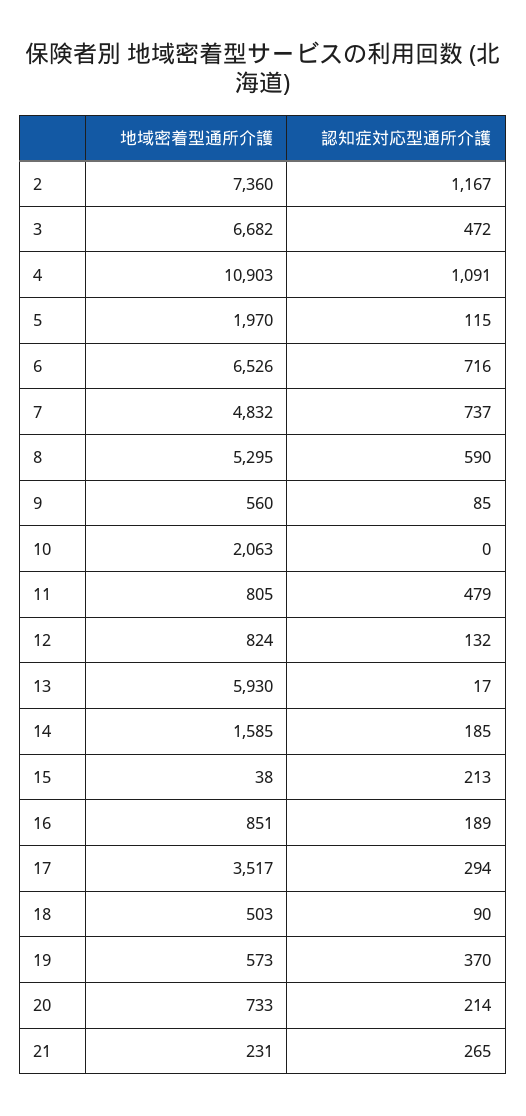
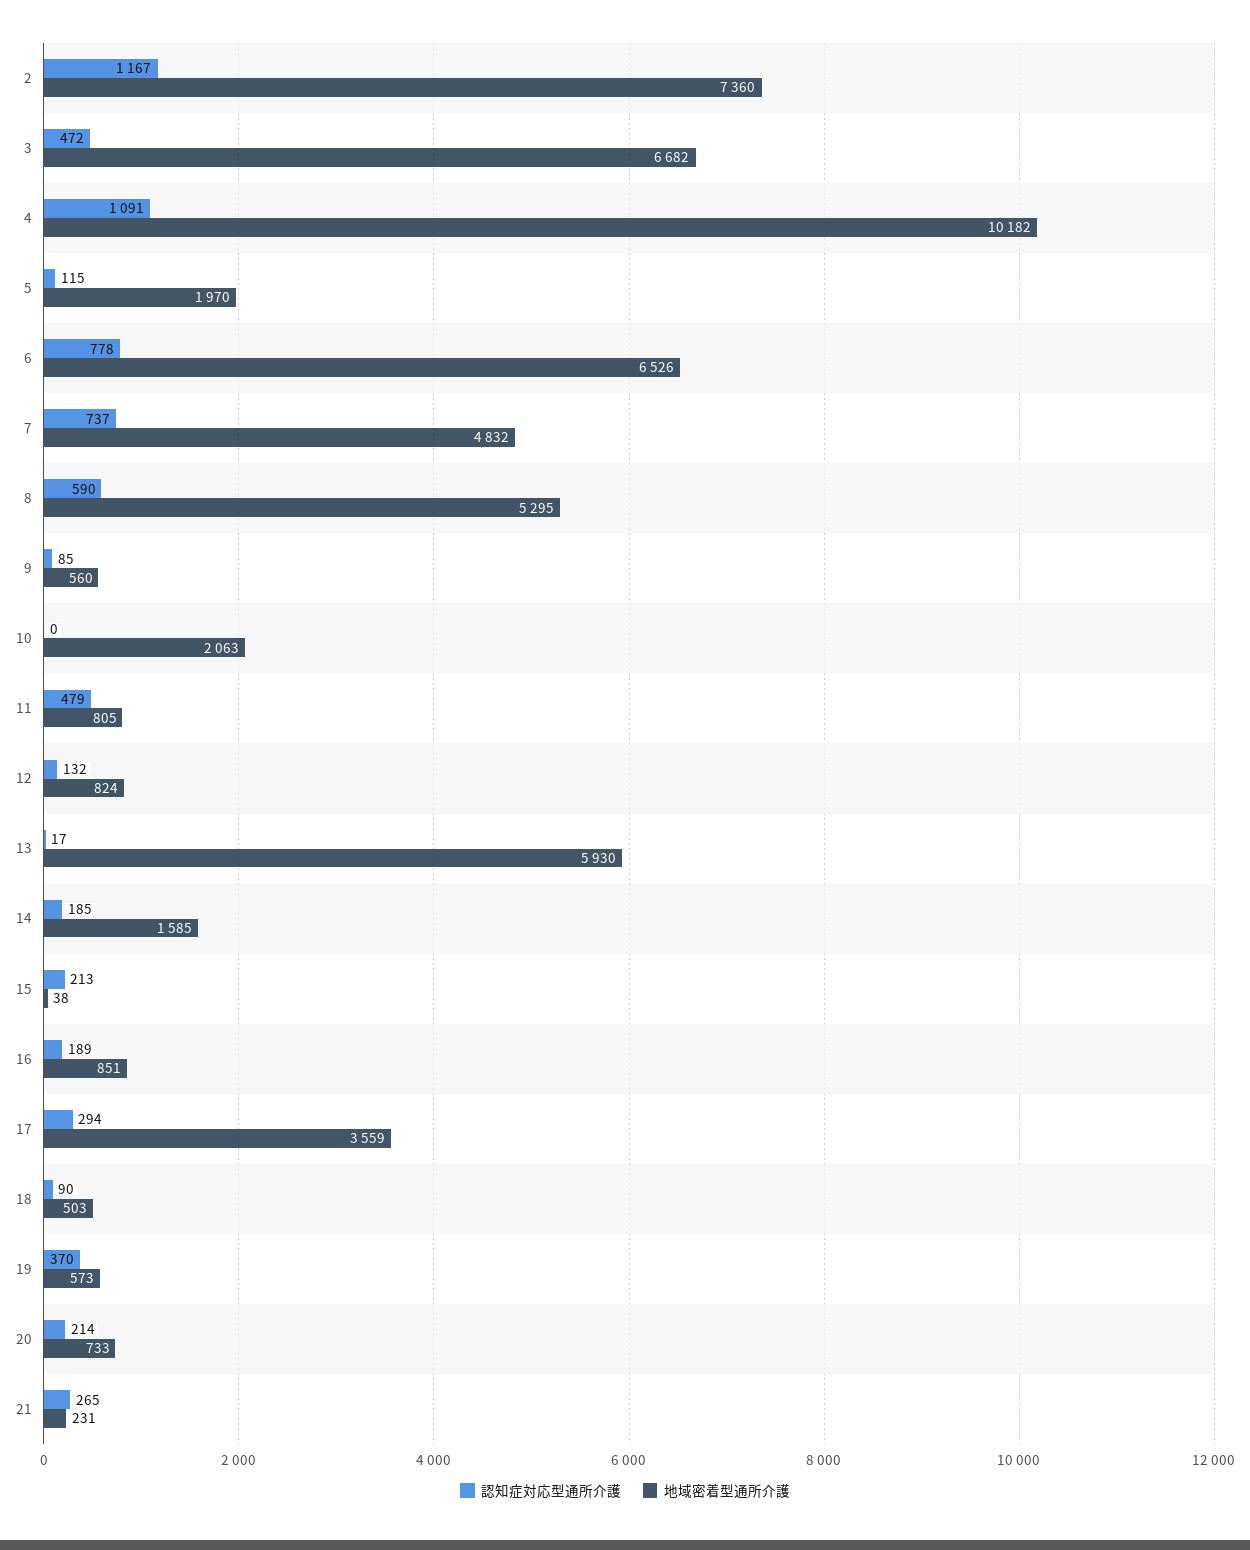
地域密着型通所介護, 4: 10903 -> 10182
認知症対応型通所介護, 6: 716 -> 778
地域密着型通所介護, 17: 3517 -> 3559

